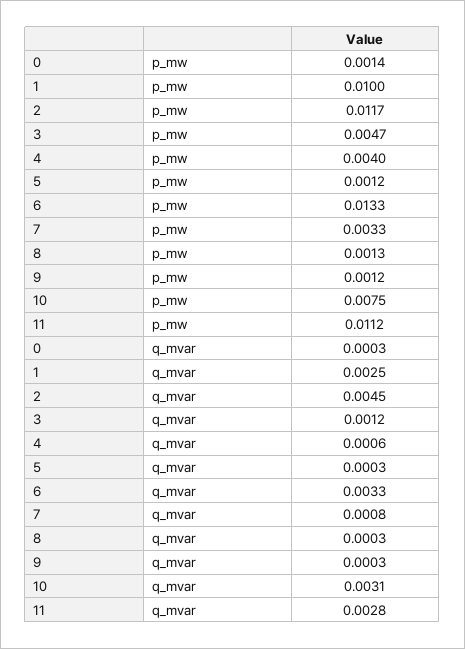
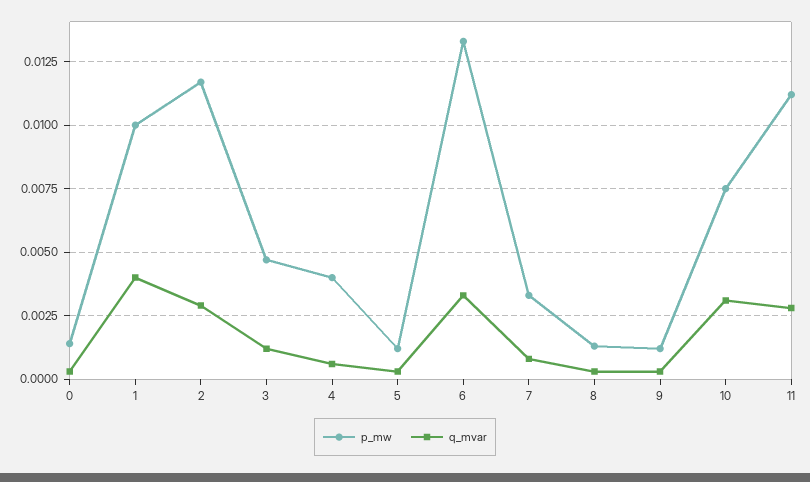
q_mvar, 1: 0.0025 -> 0.004
q_mvar, 2: 0.0045 -> 0.003

